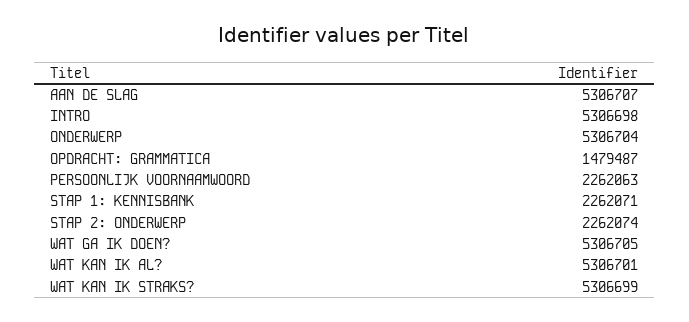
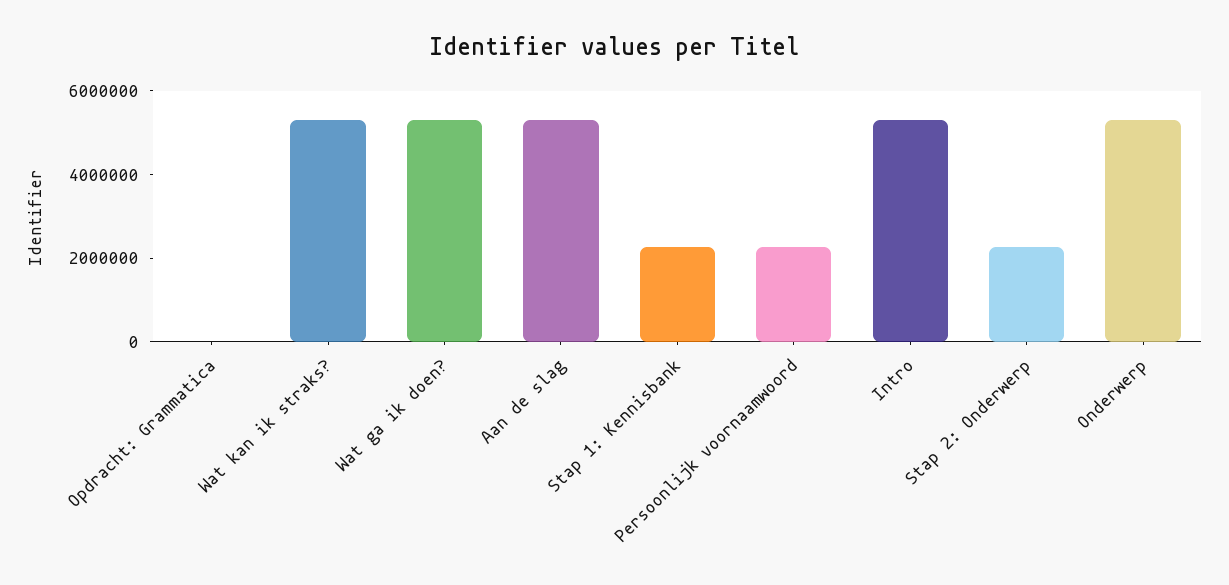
OPDRACHT: GRAMMATICA: 1479487 -> 0
WAT KAN IK AL?: 5306701 -> none

